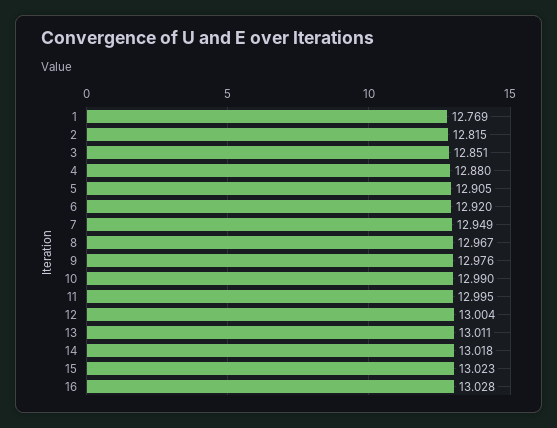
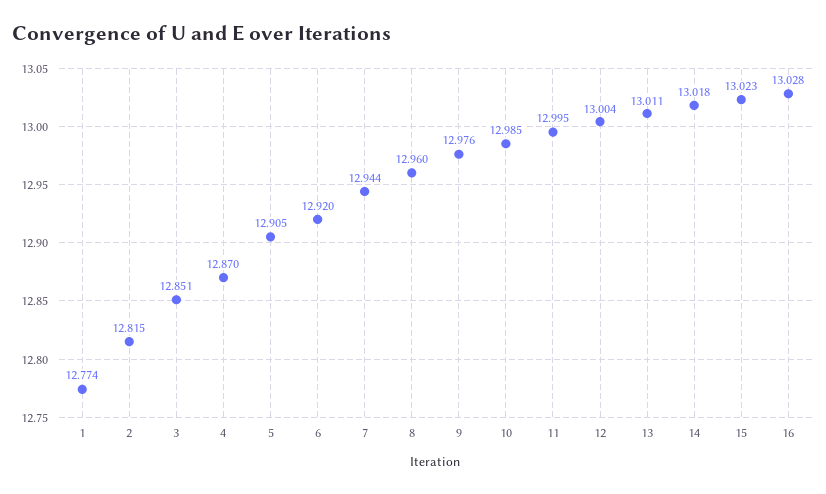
1: 12.769 -> 12.774
4: 12.88 -> 12.87
7: 12.949 -> 12.944
8: 12.967 -> 12.96
10: 12.99 -> 12.985

